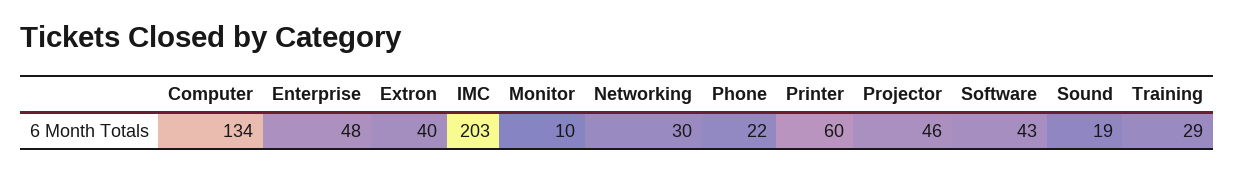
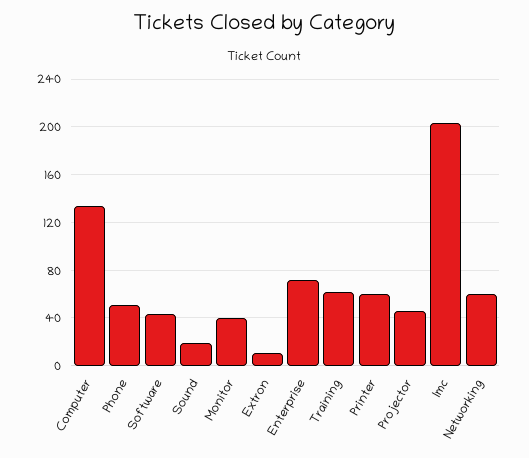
Enterprise: 48 -> 70
Extron: 40 -> 10
Monitor: 10 -> 40
Networking: 30 -> 60
Phone: 22 -> 50
Training: 29 -> 60

